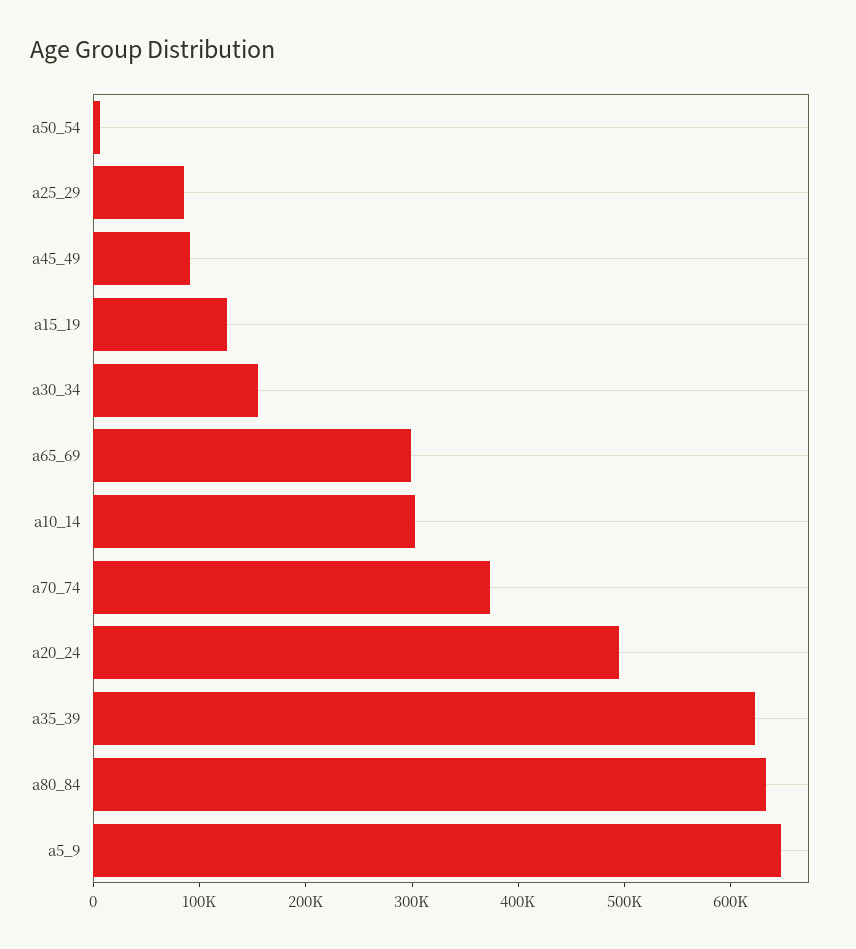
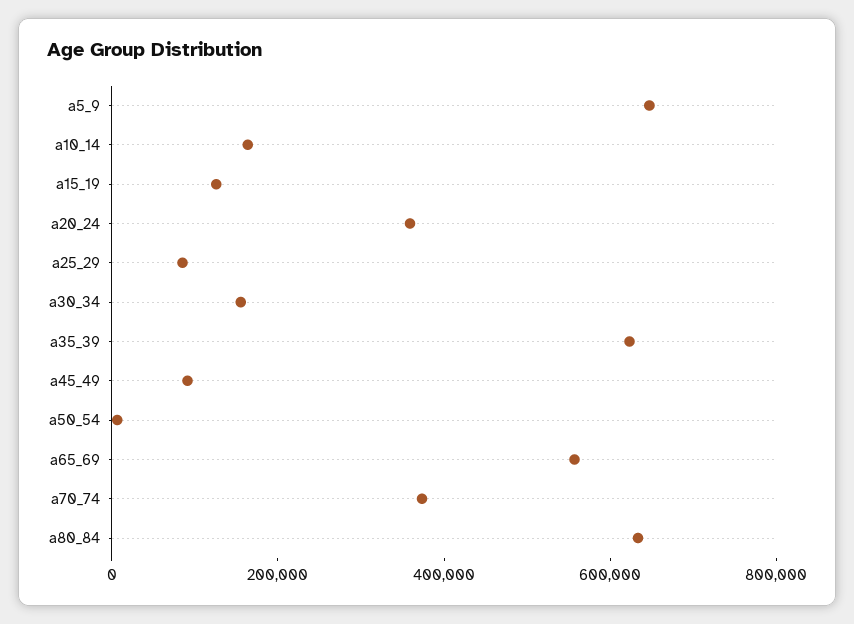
a65_69: 300000 -> 550000
a10_14: 300000 -> 150000
a20_24: 500000 -> 350000

